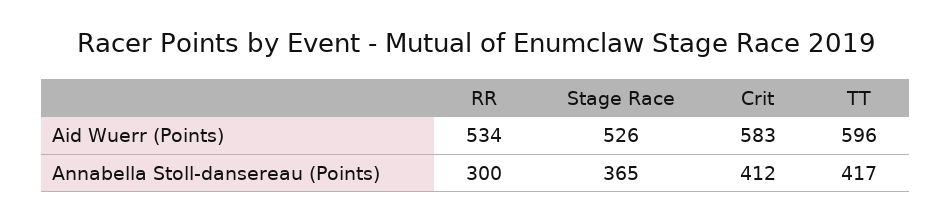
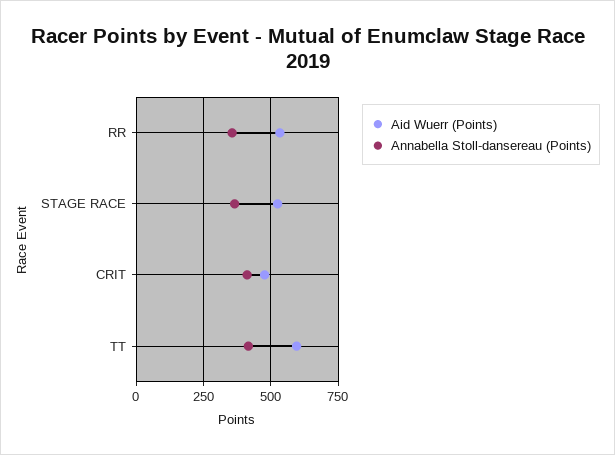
Aid Wuerr (Points), Crit: 583 -> 475
Annabella Stoll-dansereau (Points), RR: 300 -> 350

